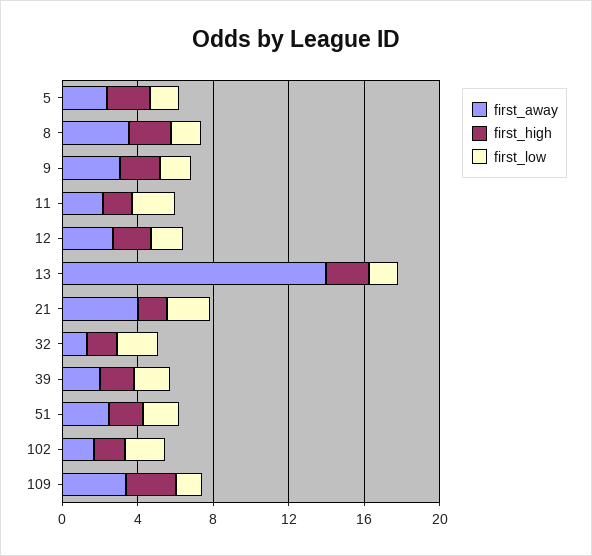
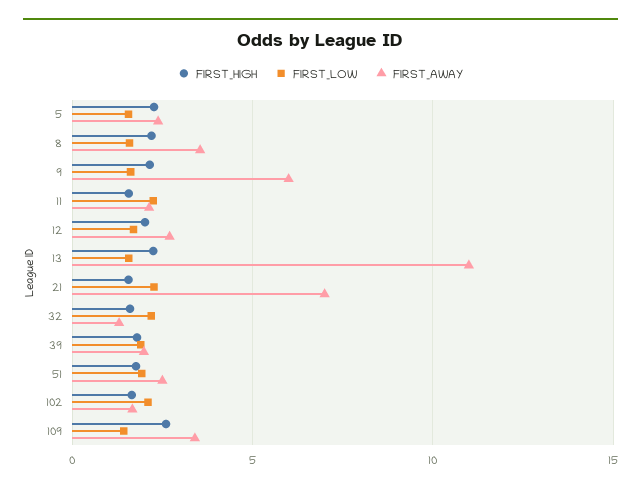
first_away, 9: 3 -> 6
first_away, 13: 14 -> 11
first_away, 21: 4 -> 7

